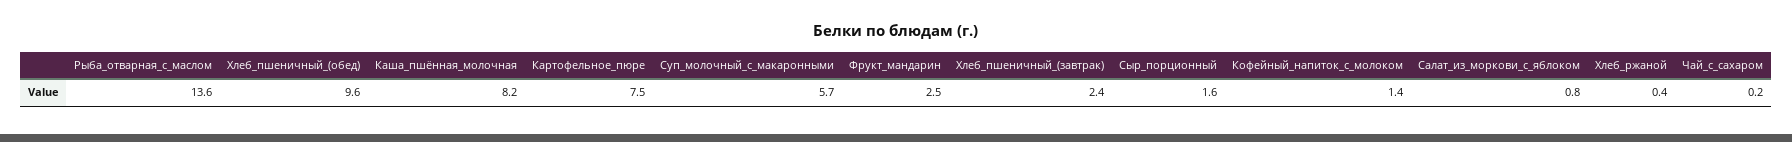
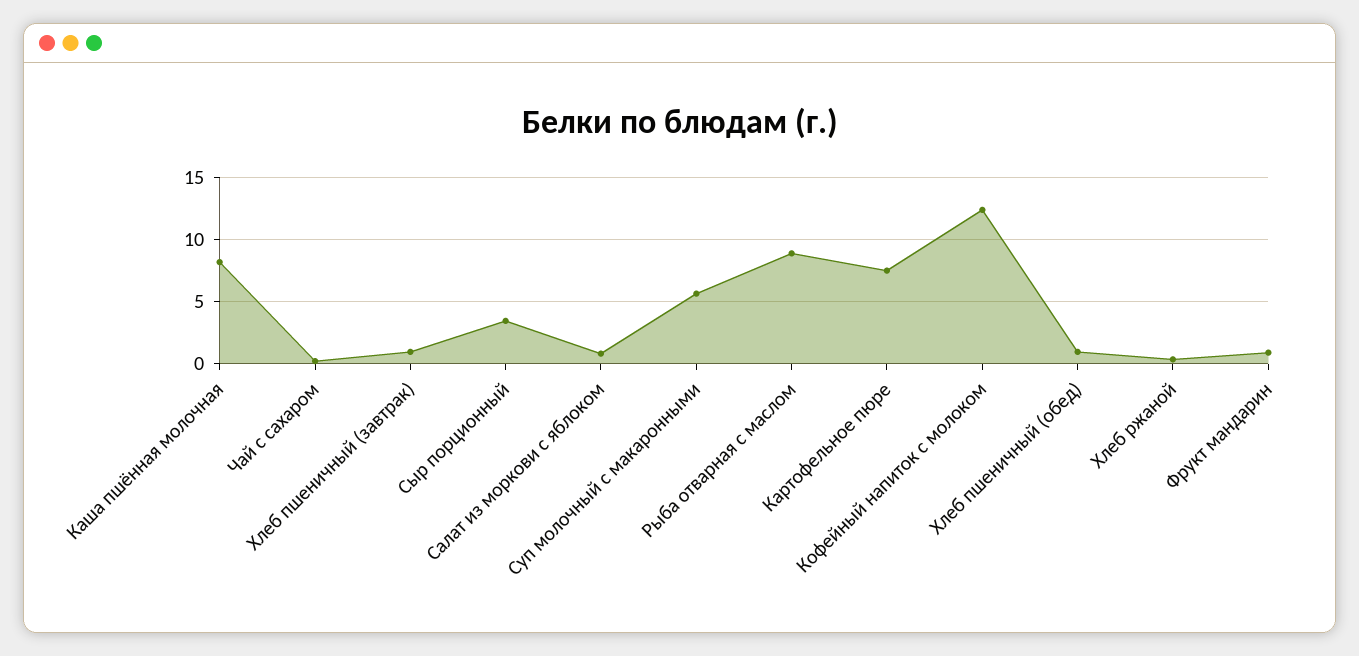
Рыба_отварная_с_маслом: 13.6 -> 9
Хлеб_пшеничный_(обед): 9.6 -> 1
Фрукт_мандарин: 2.5 -> 1
Хлеб_пшеничный_(завтрак): 2.4 -> 1
Сыр_порционный: 1.6 -> 3.5
Кофейный_напиток_с_молоком: 1.4 -> 12.5

